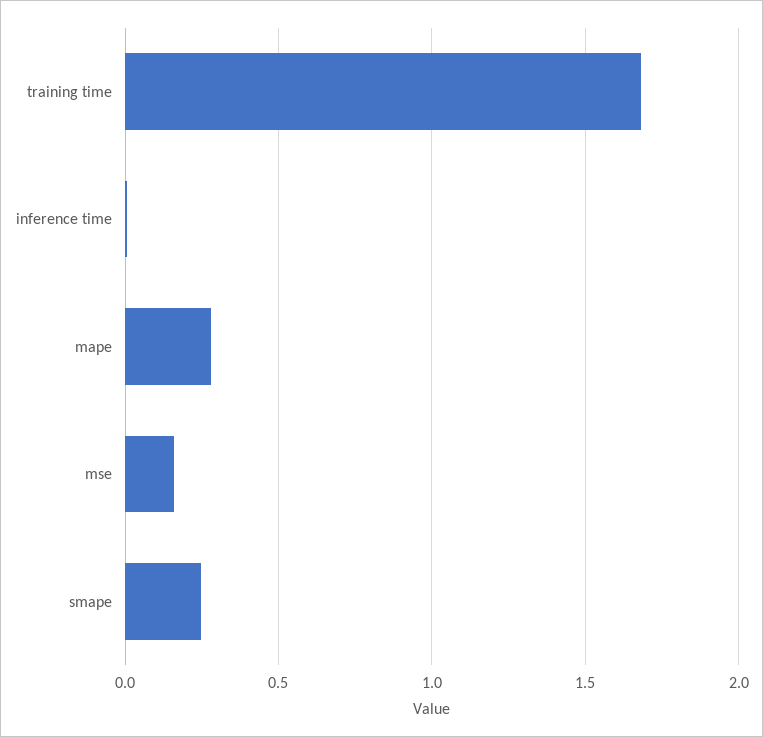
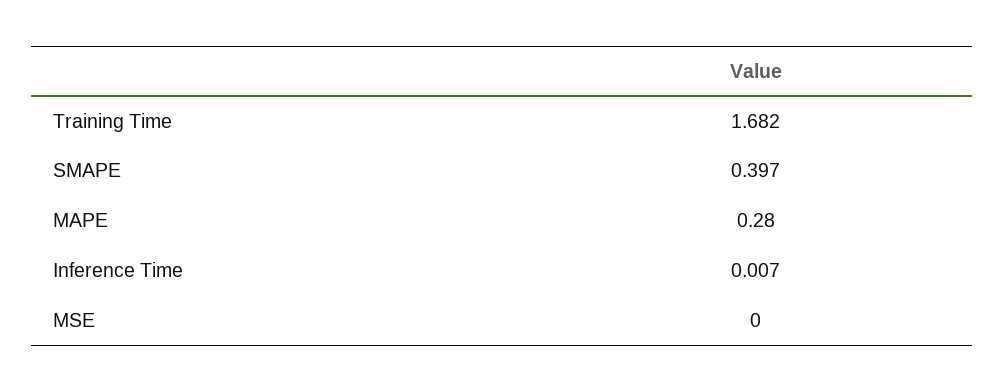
mse: 0.15 -> 0
smape: 0.25 -> 0.397

